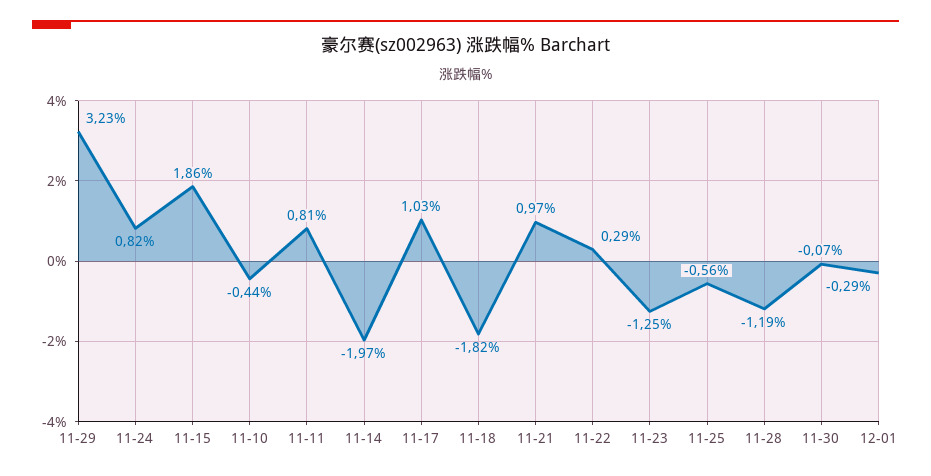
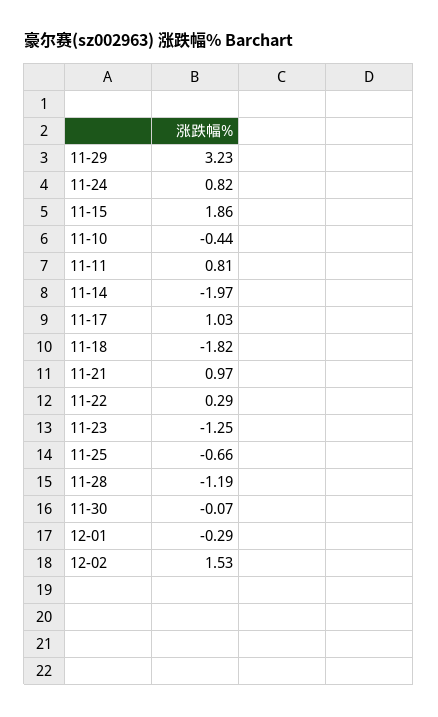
11-25: -0.56 -> -0.66
12-02: none -> 1.53

